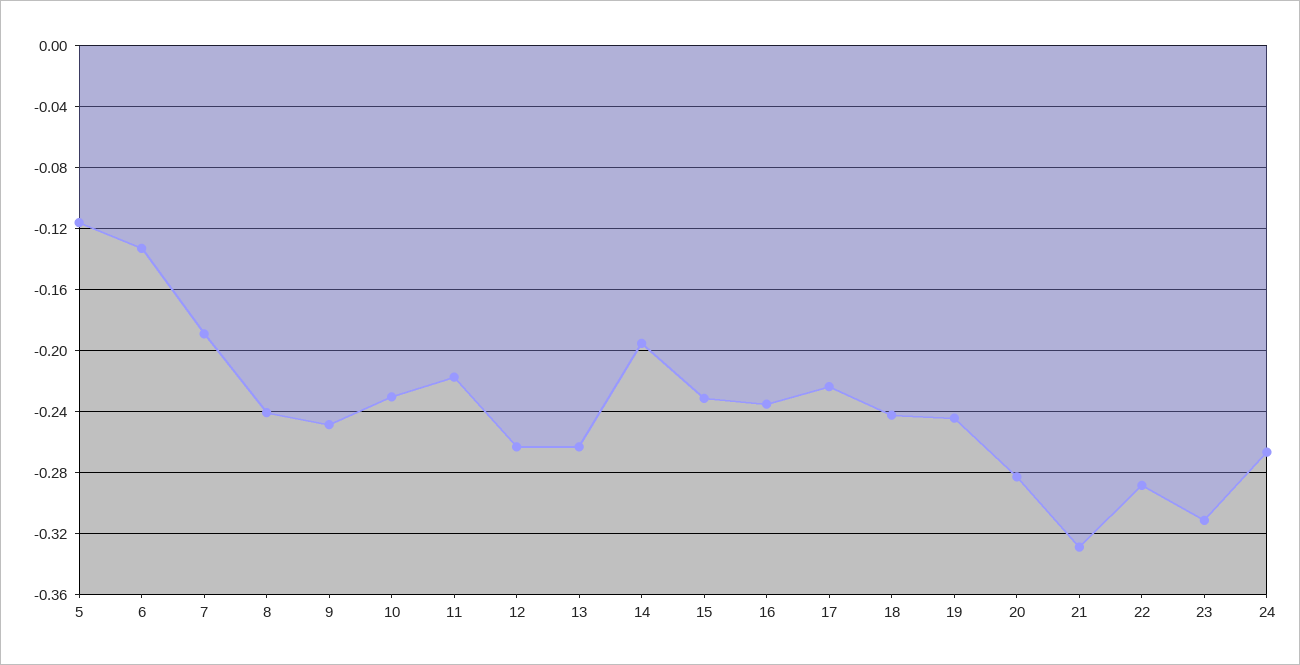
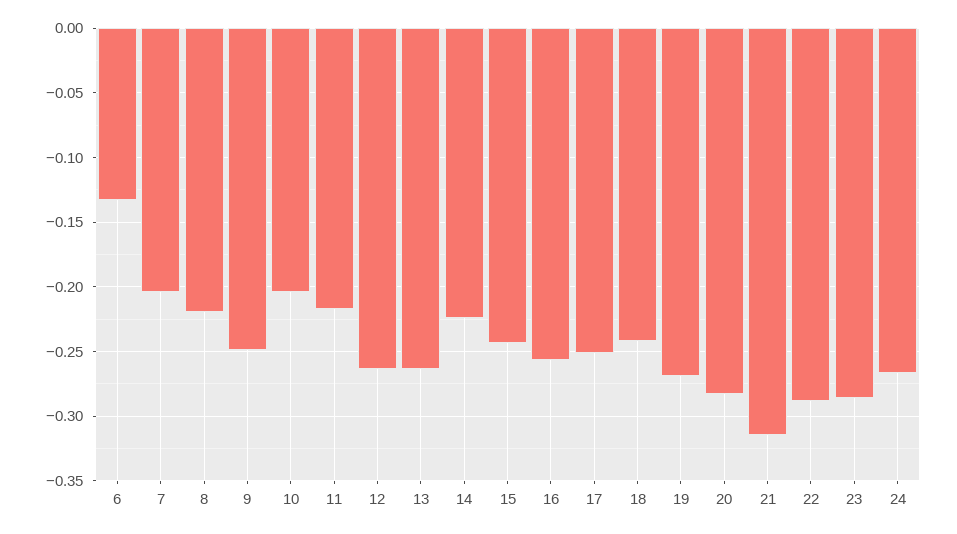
5: -0.115 -> none
7: -0.19 -> -0.205
8: -0.24 -> -0.22
10: -0.23 -> -0.205
14: -0.195 -> -0.225
15: -0.23 -> -0.245
16: -0.235 -> -0.255
17: -0.225 -> -0.25
19: -0.245 -> -0.27
21: -0.33 -> -0.315
23: -0.31 -> -0.285

